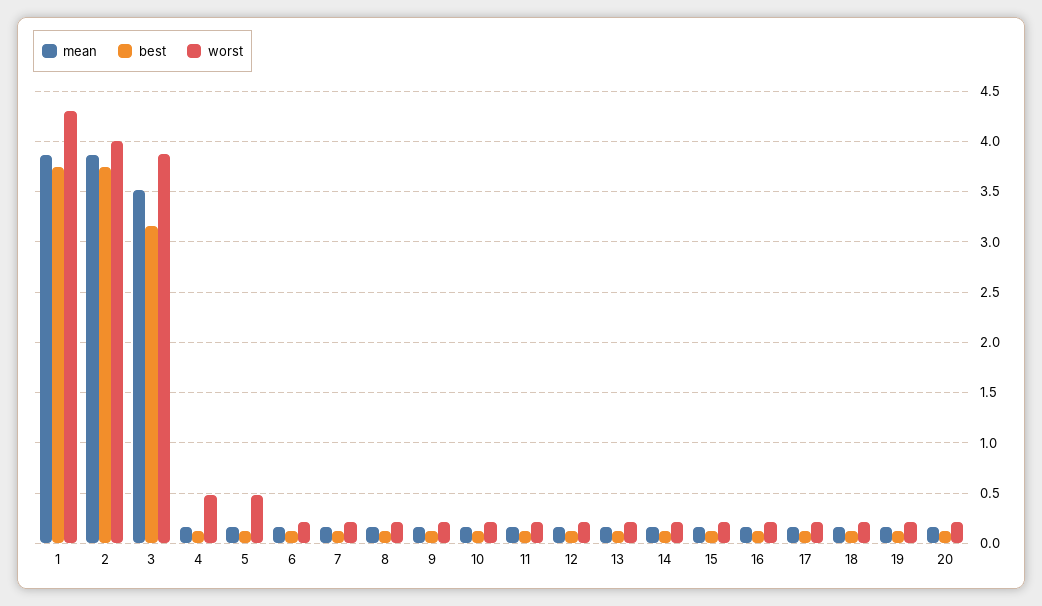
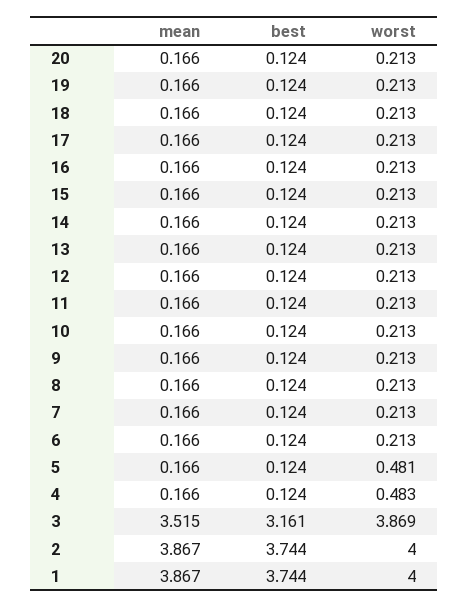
worst, 1: 4.3 -> 4

